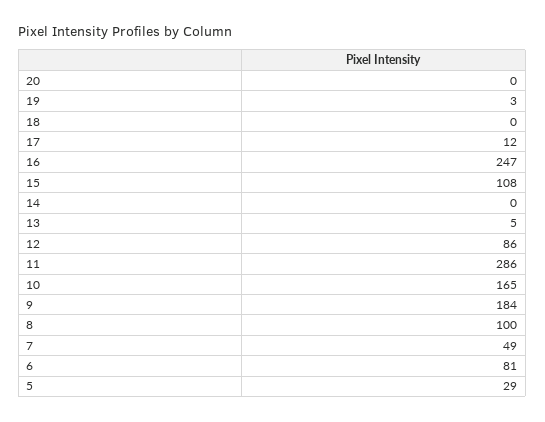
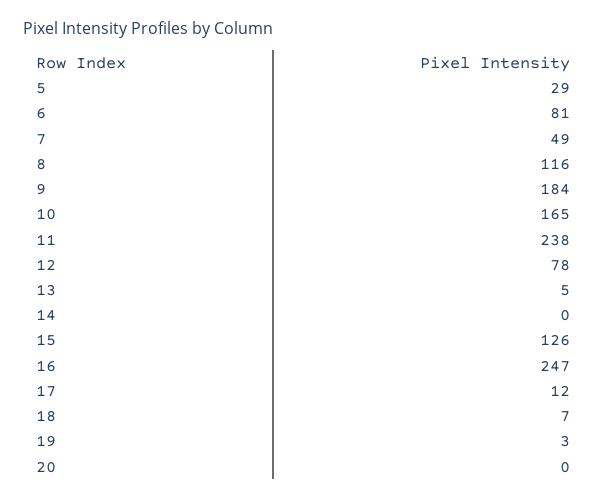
18: 0 -> 7
15: 108 -> 126
12: 86 -> 78
11: 286 -> 238
8: 100 -> 116

